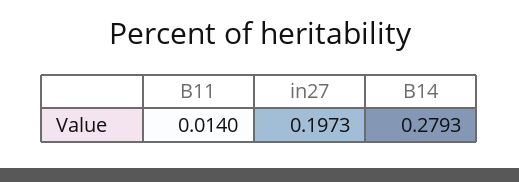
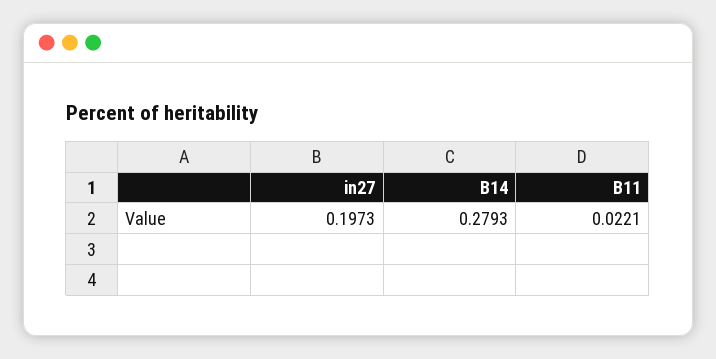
B11: 0.014 -> 0.0221

